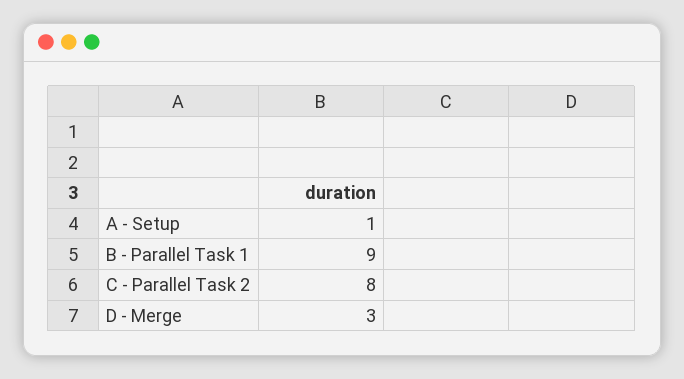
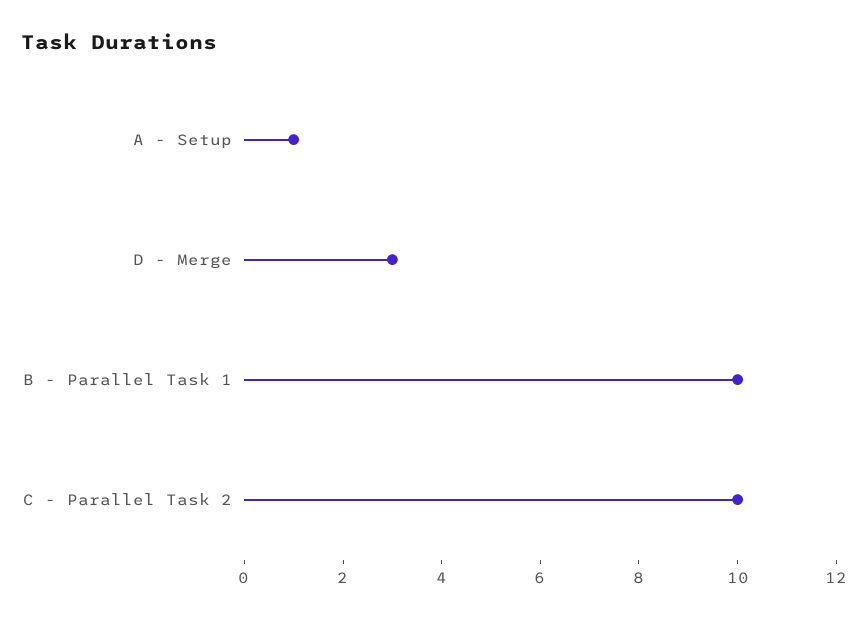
B - Parallel Task 1: 9 -> 10
C - Parallel Task 2: 8 -> 10

